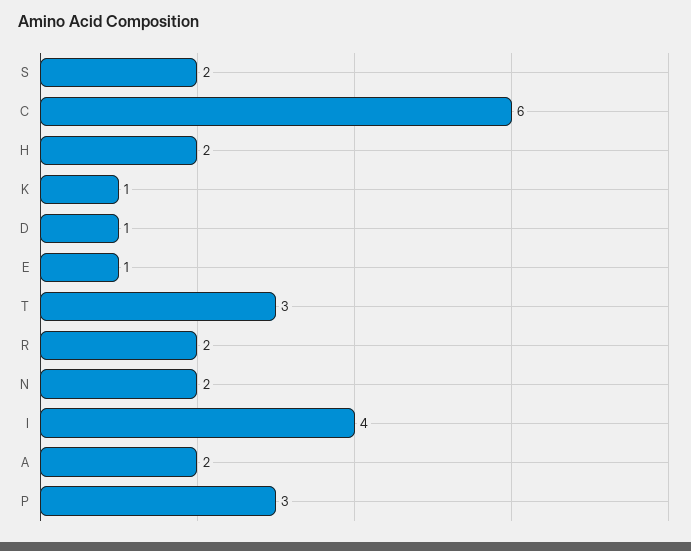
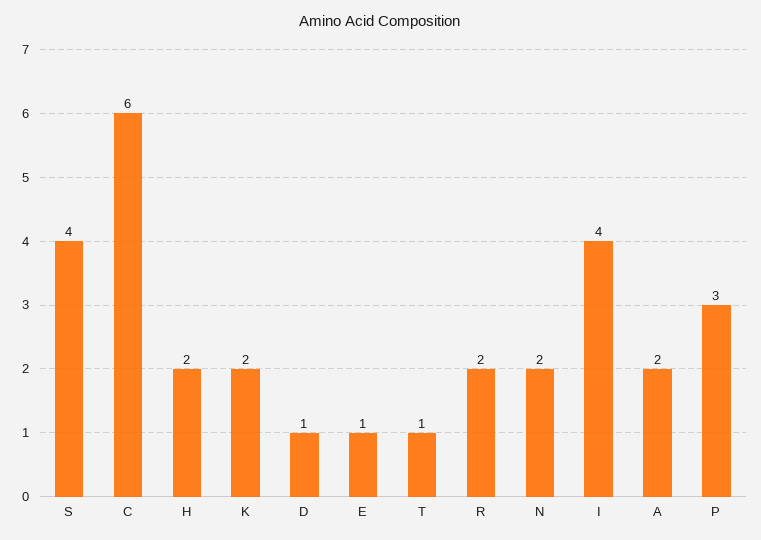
S: 2 -> 4
K: 1 -> 2
T: 3 -> 1

